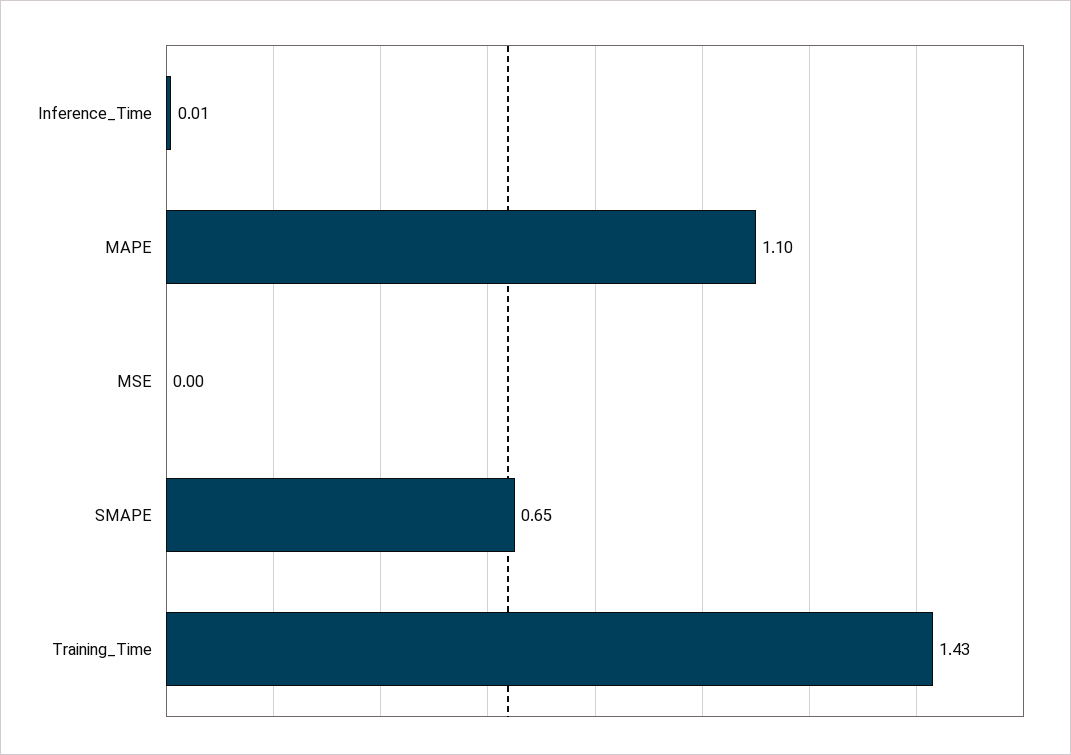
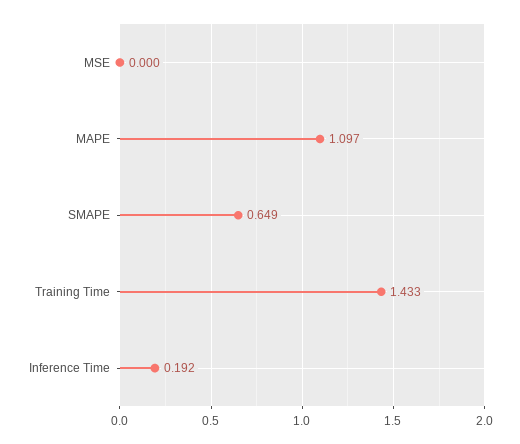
Inference_Time: 0.01 -> 0.192

